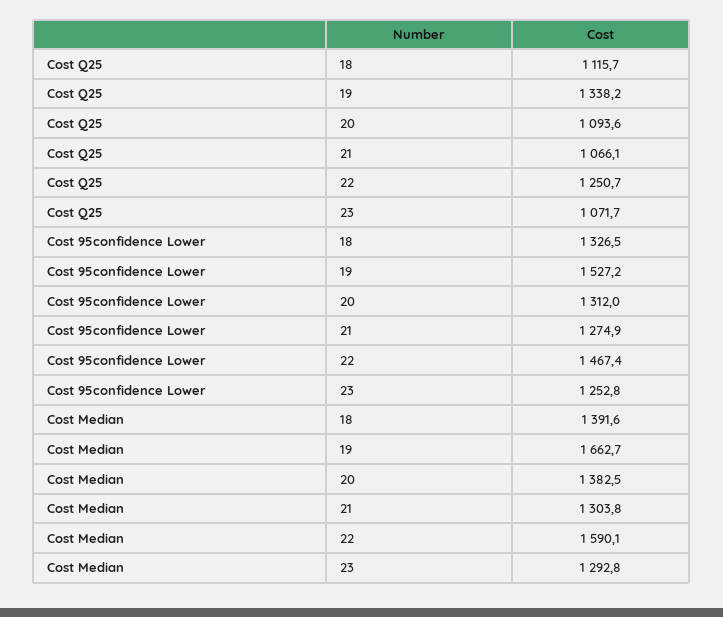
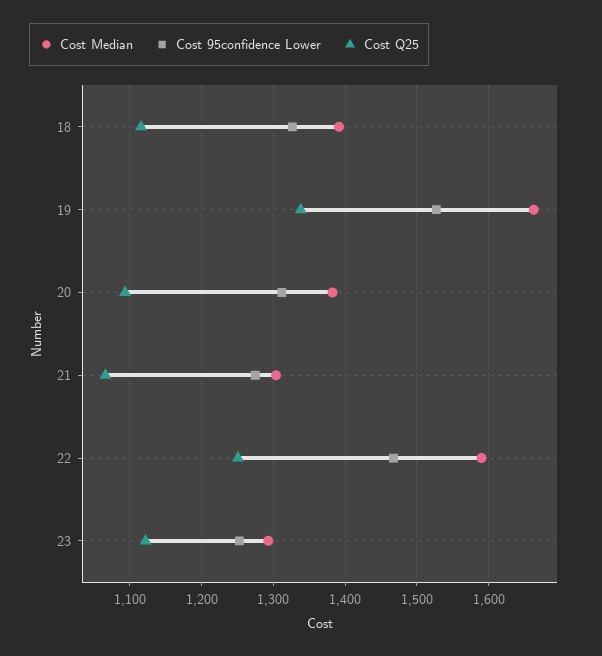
Cost Q25, 23: 1071.7 -> 1120

